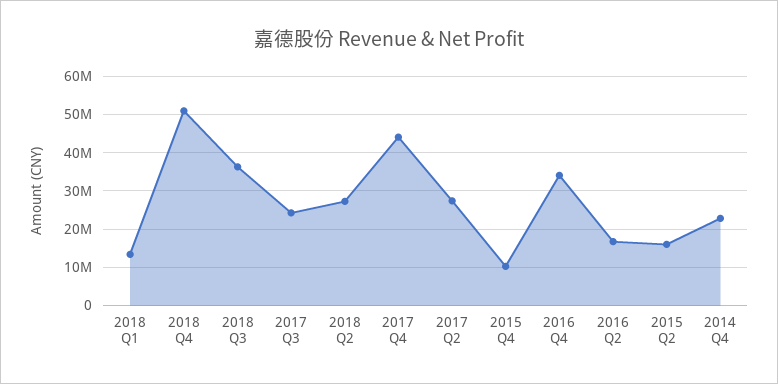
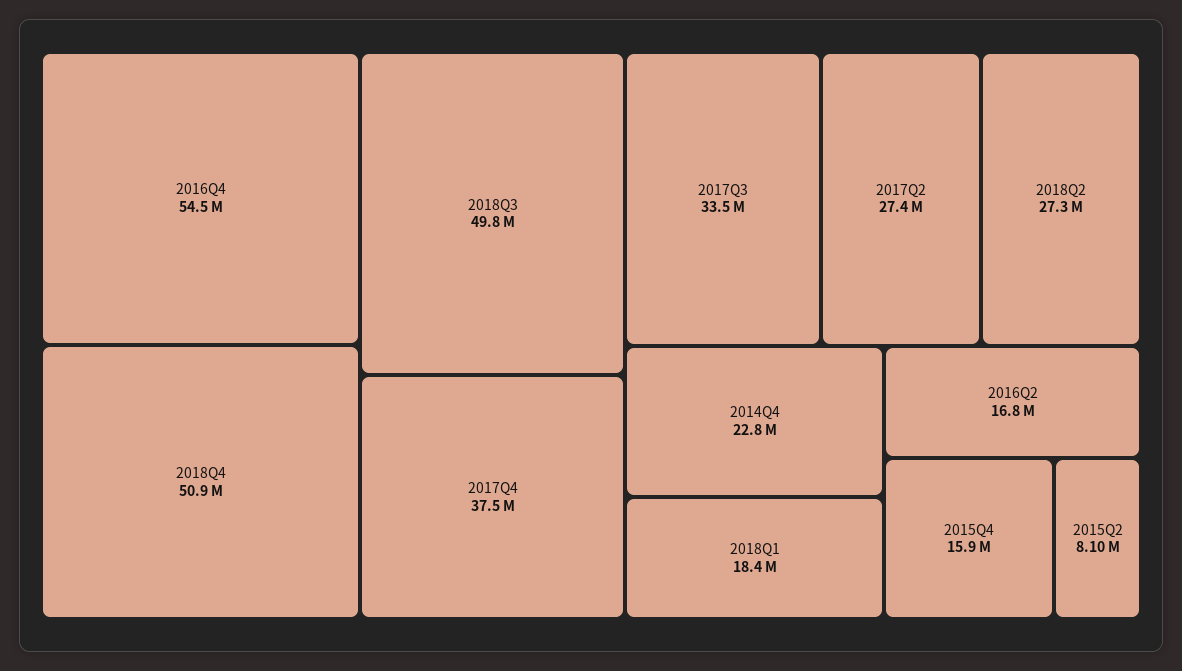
2018 Q1: 14000000 -> 18400000
2018 Q3: 36000000 -> 49800000
2017 Q3: 24000000 -> 33500000
2017 Q4: 44000000 -> 37500000
2015 Q4: 10000000 -> 15900000
2016 Q4: 34000000 -> 54500000
2015 Q2: 16000000 -> 8100000

